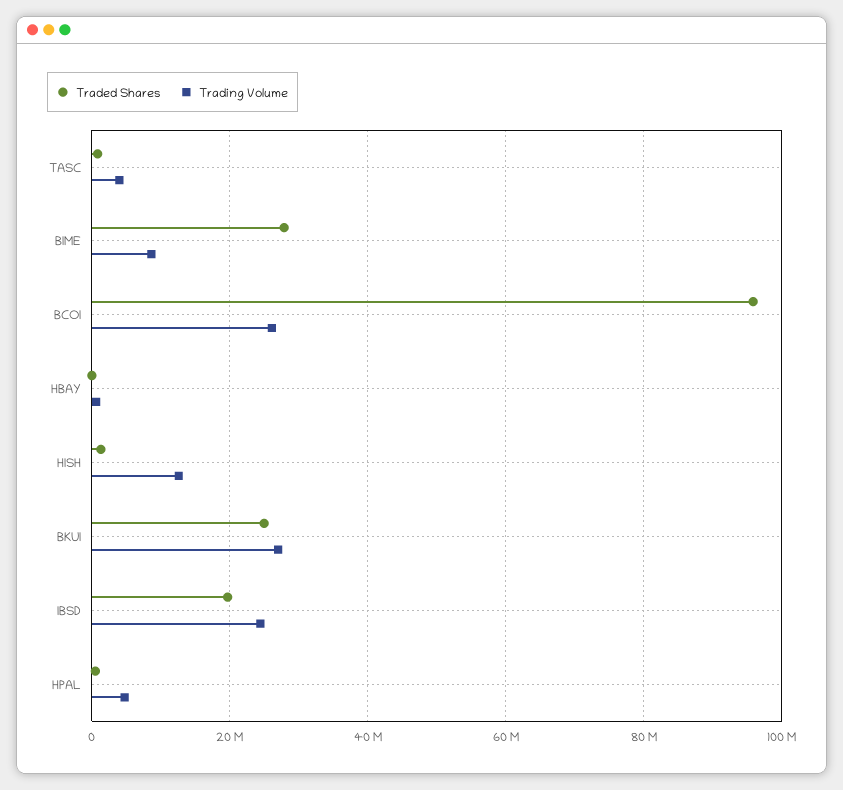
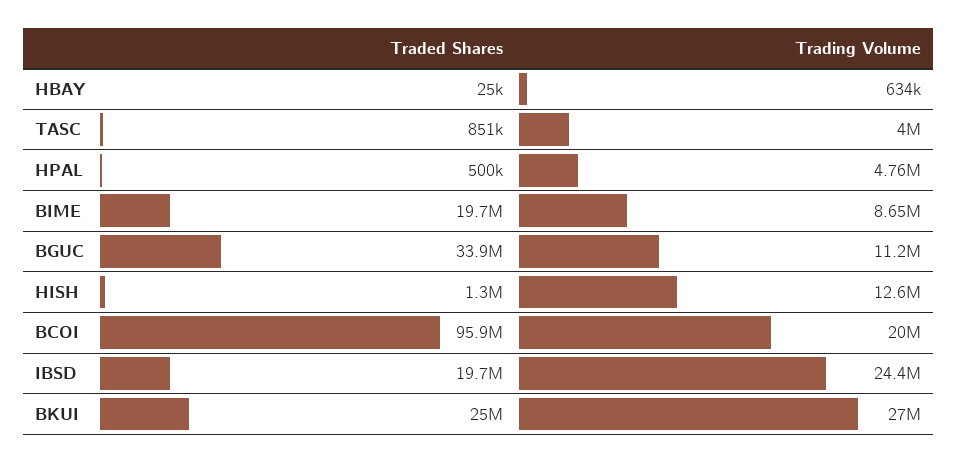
Traded Shares, BIME: 28000000 -> 19700000
Trading Volume, BCOI: 26000000 -> 20000000
Traded Shares, BGUC: none -> 33900000
Trading Volume, BGUC: none -> 11200000

